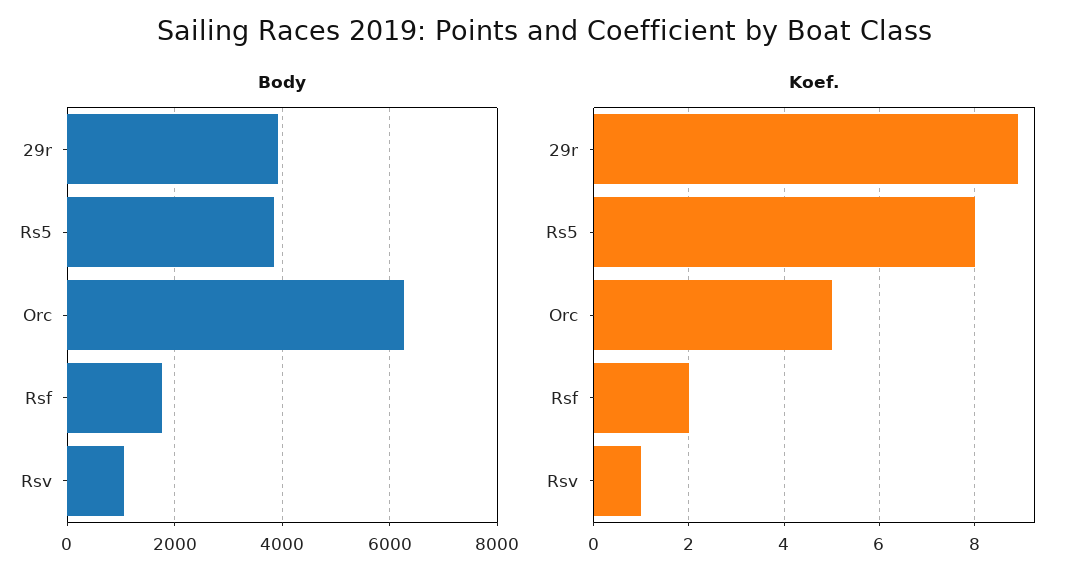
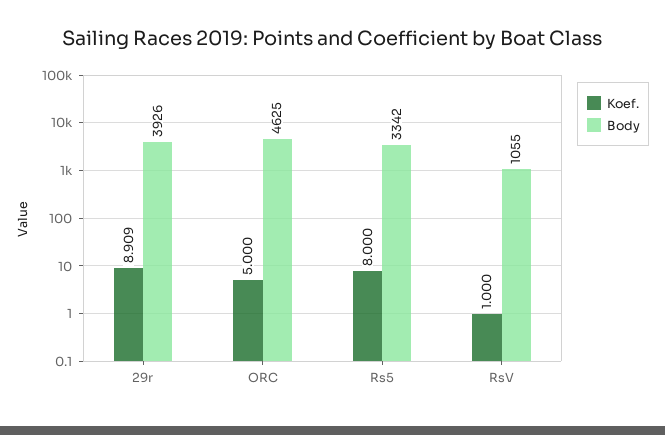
Body, Rs5: 3800 -> 3342
Body, Orc: 6200 -> 4625
Body, Rsf: 1800 -> none
Koef., Rsf: 2 -> none

